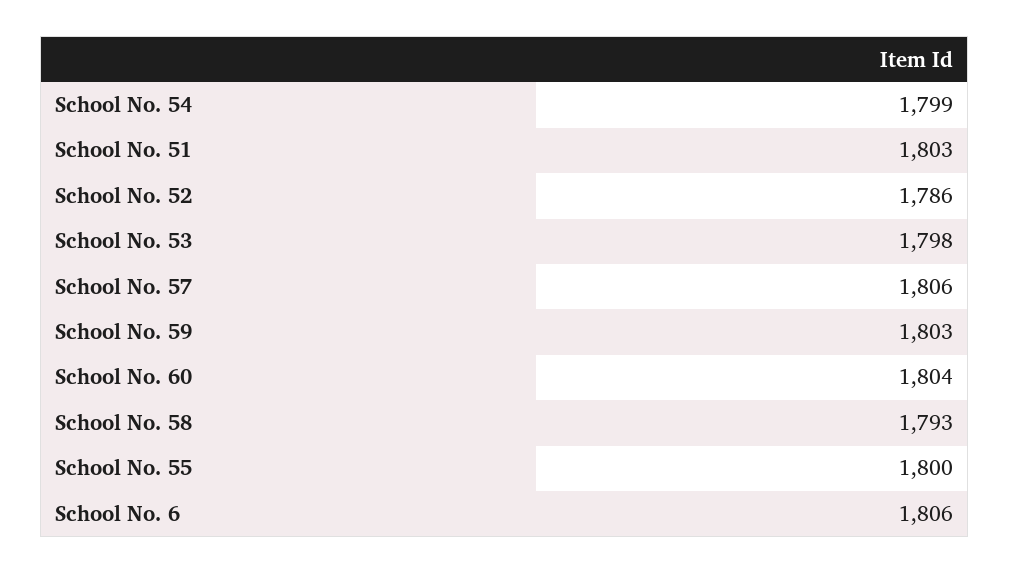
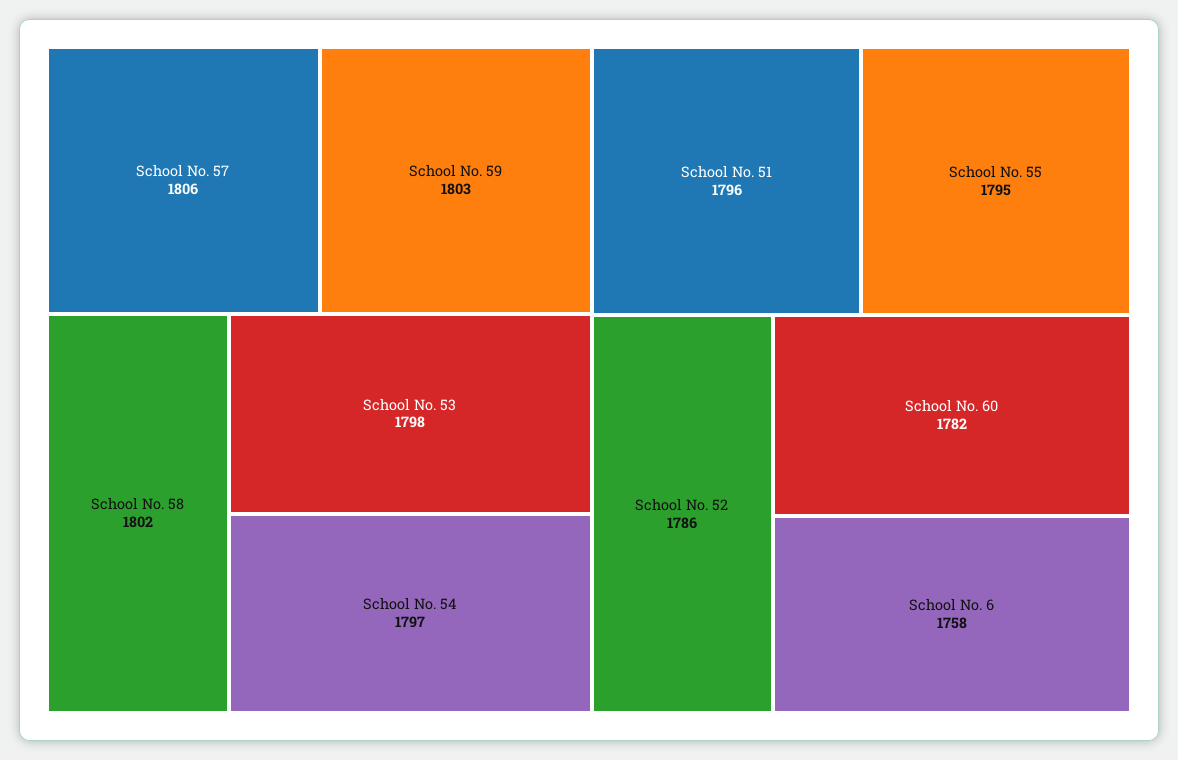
School No. 54: 1799 -> 1797
School No. 51: 1803 -> 1796
School No. 60: 1804 -> 1782
School No. 58: 1793 -> 1802
School No. 55: 1800 -> 1795
School No. 6: 1806 -> 1758

